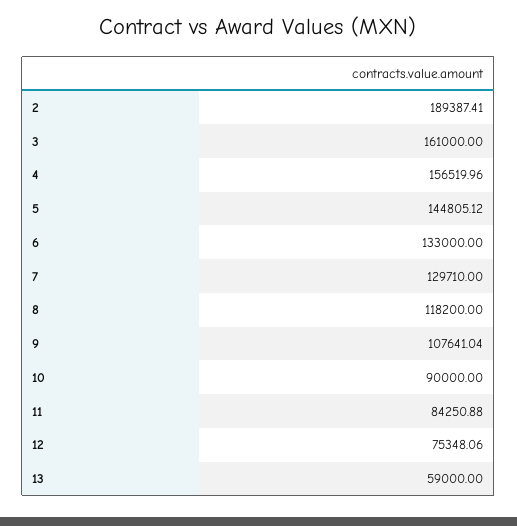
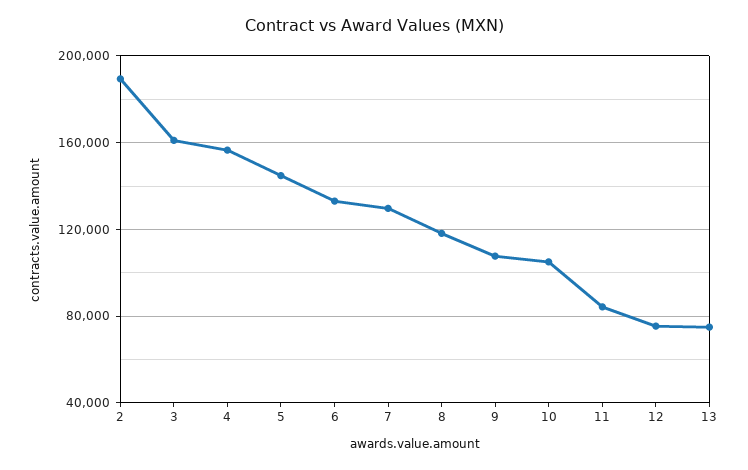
10: 90000 -> 105000
13: 59000 -> 75000

